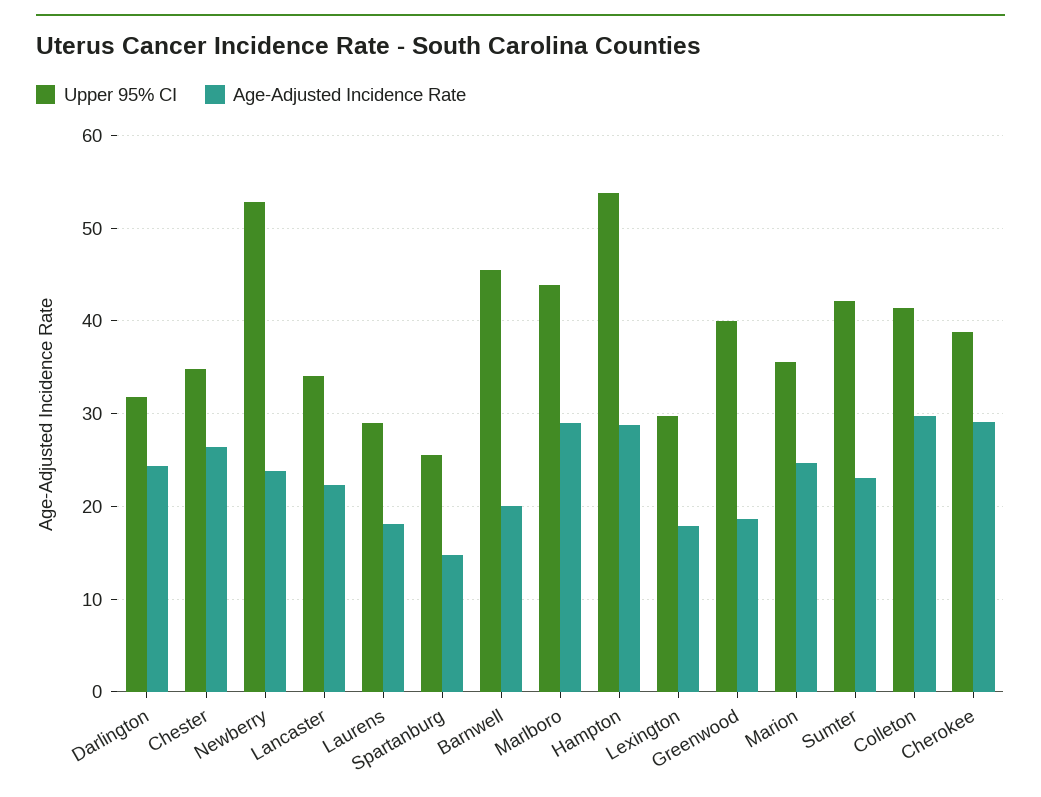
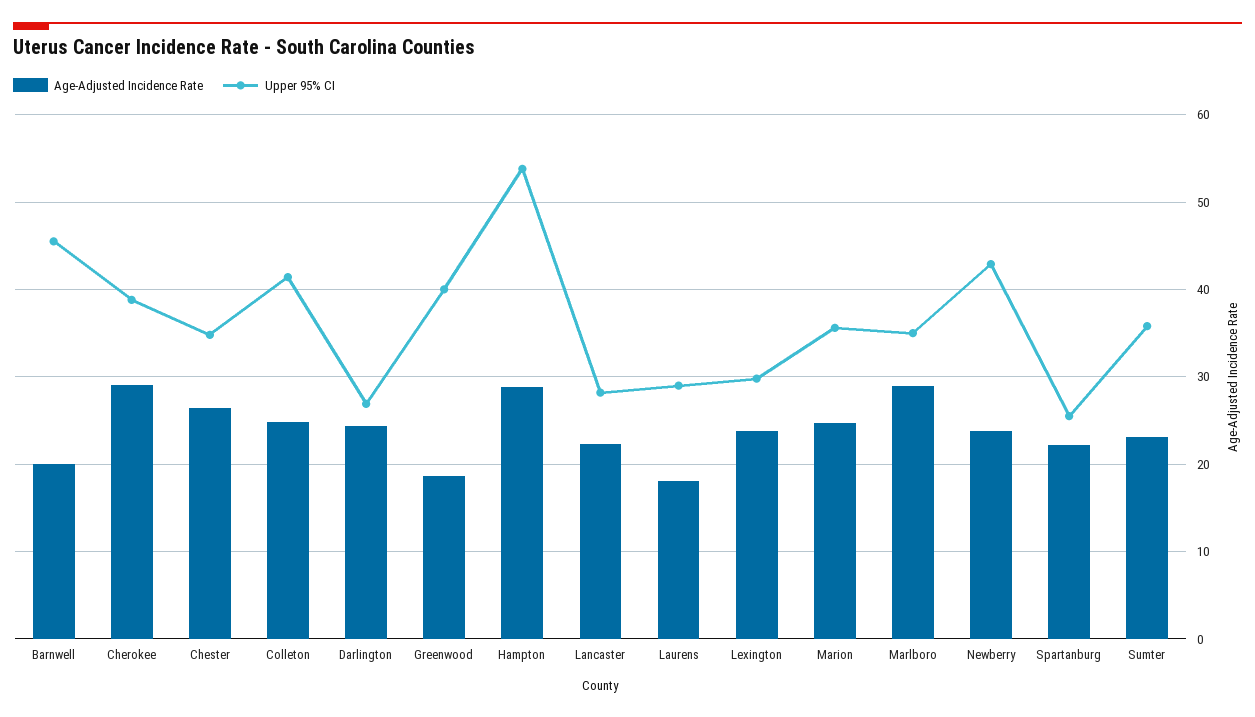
Upper 95% CI, Darlington: 32 -> 27
Upper 95% CI, Newberry: 53 -> 43
Upper 95% CI, Lancaster: 34 -> 28
Age-Adjusted Incidence Rate, Spartanburg: 15 -> 22
Upper 95% CI, Marlboro: 44 -> 35
Age-Adjusted Incidence Rate, Lexington: 18 -> 24
Upper 95% CI, Sumter: 42 -> 36
Age-Adjusted Incidence Rate, Colleton: 30 -> 25

